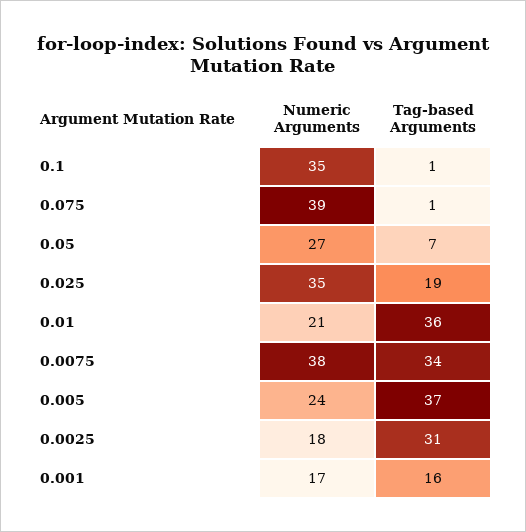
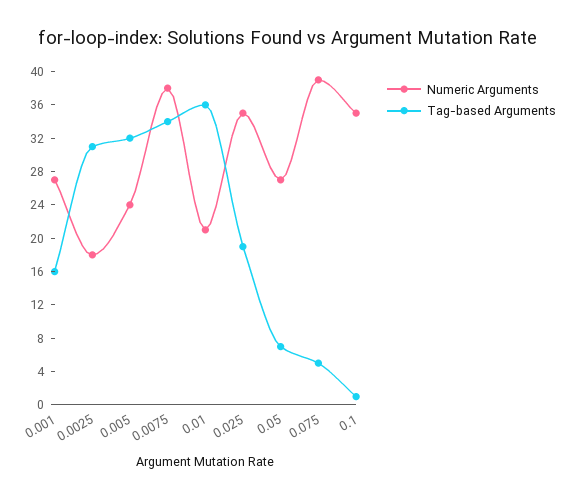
Tag-based Arguments, 0.075: 1 -> 5
Tag-based Arguments, 0.005: 37 -> 32
Numeric Arguments, 0.001: 17 -> 27

